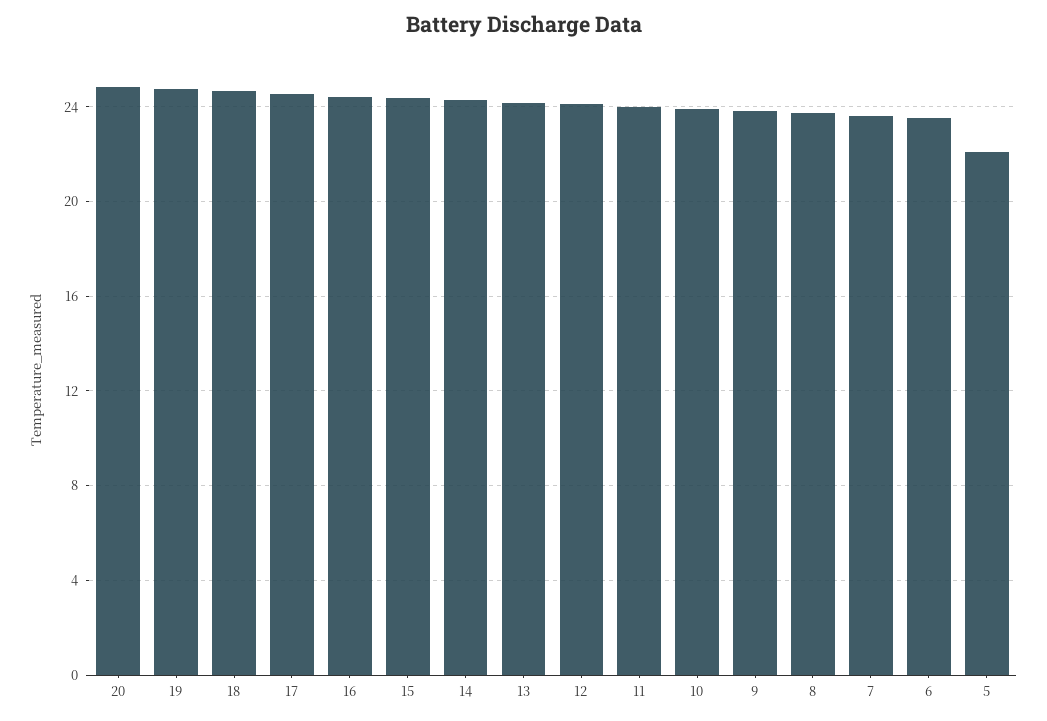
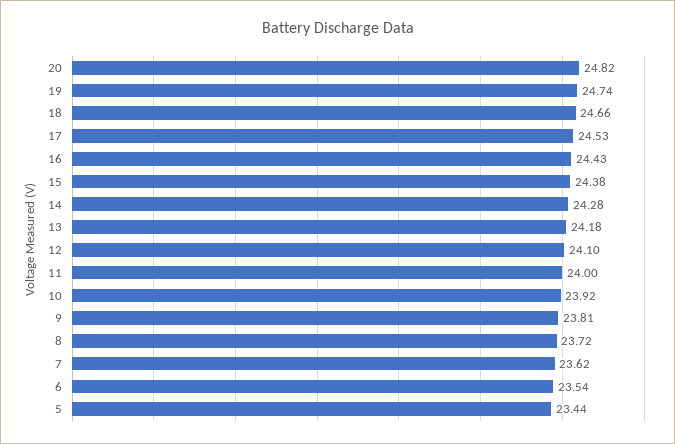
5: 22 -> 23.44

